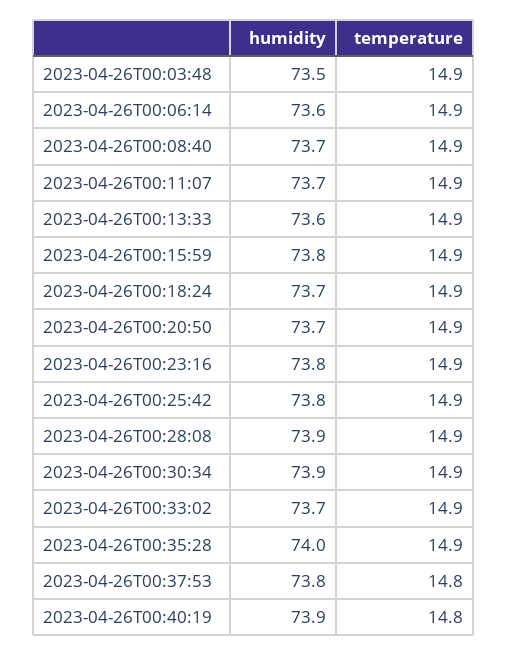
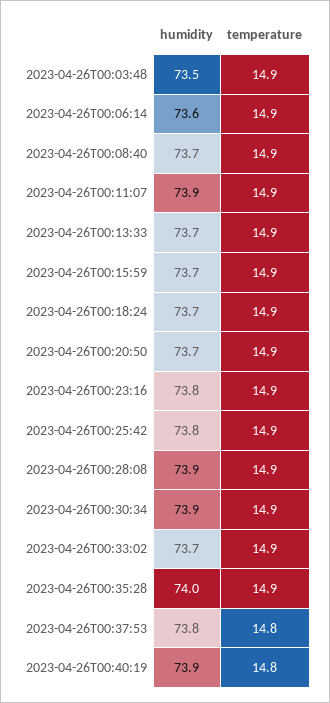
humidity, 2023-04-26T00:11:07: 73.7 -> 73.9
humidity, 2023-04-26T00:13:33: 73.6 -> 73.7
humidity, 2023-04-26T00:15:59: 73.8 -> 73.7

